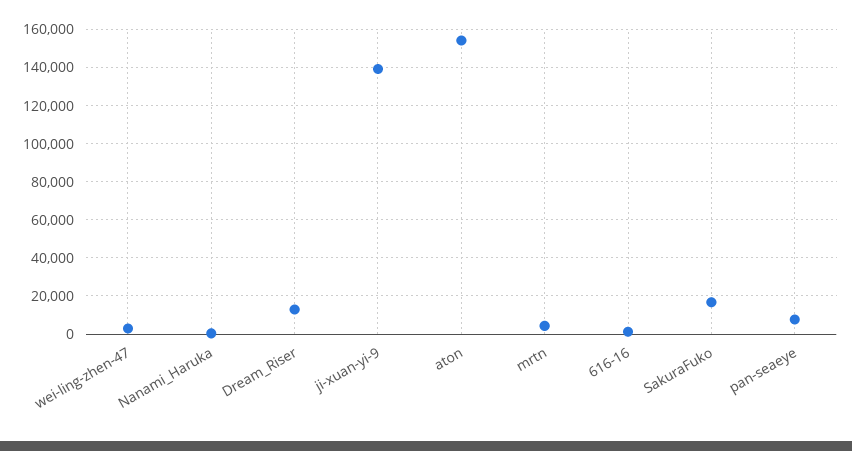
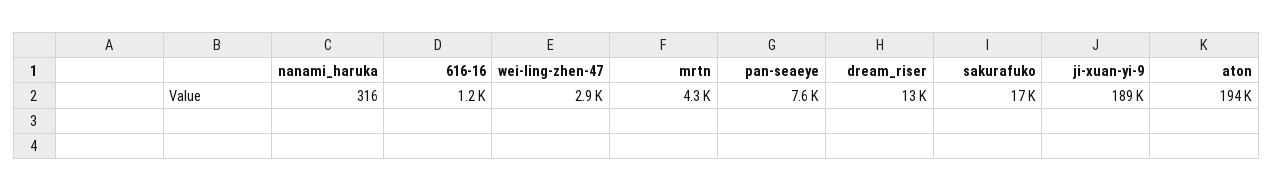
ji-xuan-yi-9: 140000 -> 189000
aton: 155000 -> 194000

